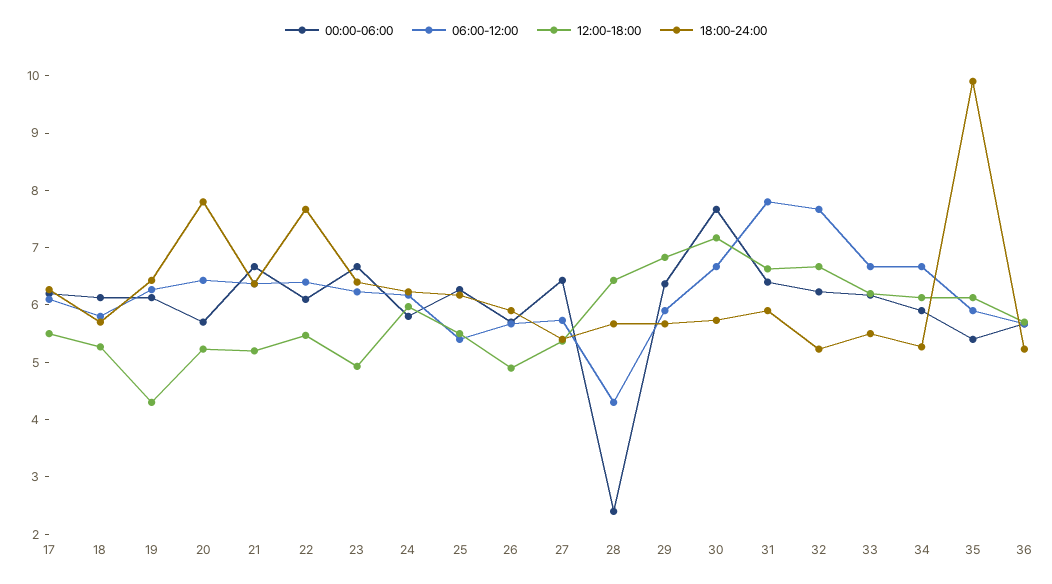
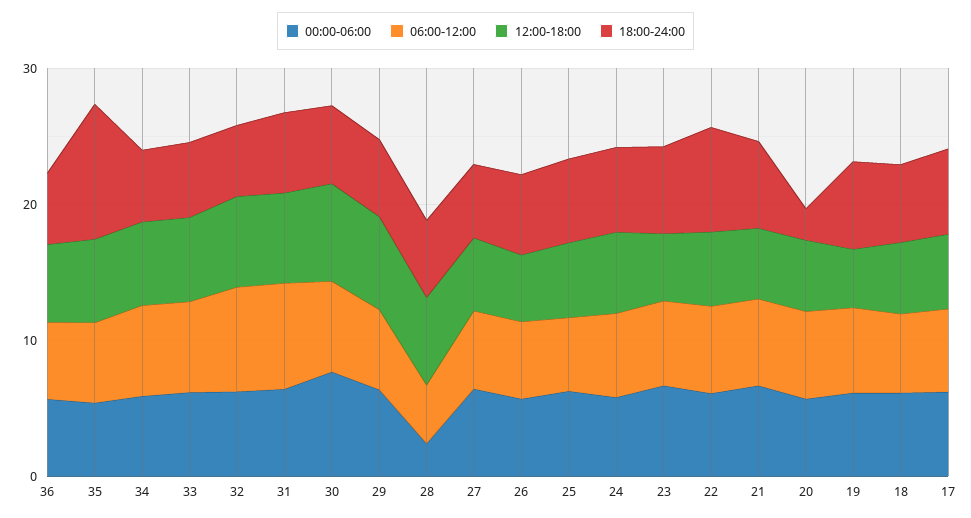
18:00-24:00, 20: 7.8 -> 2

